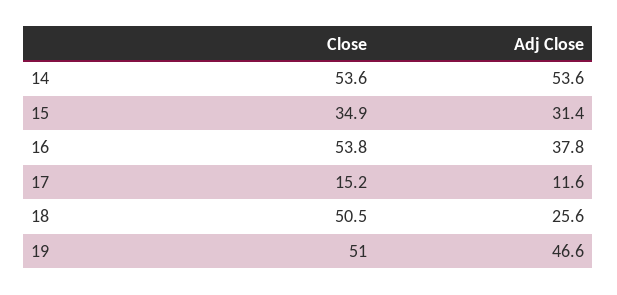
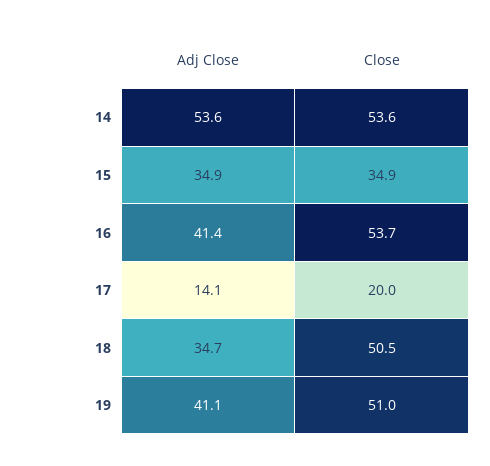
Adj Close, 15: 31.4 -> 34.9
Close, 16: 53.8 -> 53.7
Adj Close, 16: 37.8 -> 41.4
Close, 17: 15.2 -> 20
Adj Close, 17: 11.6 -> 14.1
Adj Close, 18: 25.6 -> 34.7
Adj Close, 19: 46.6 -> 41.1

